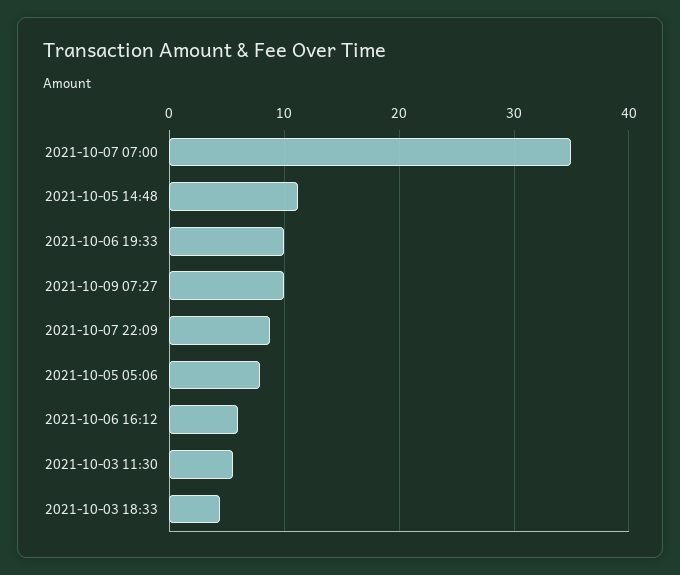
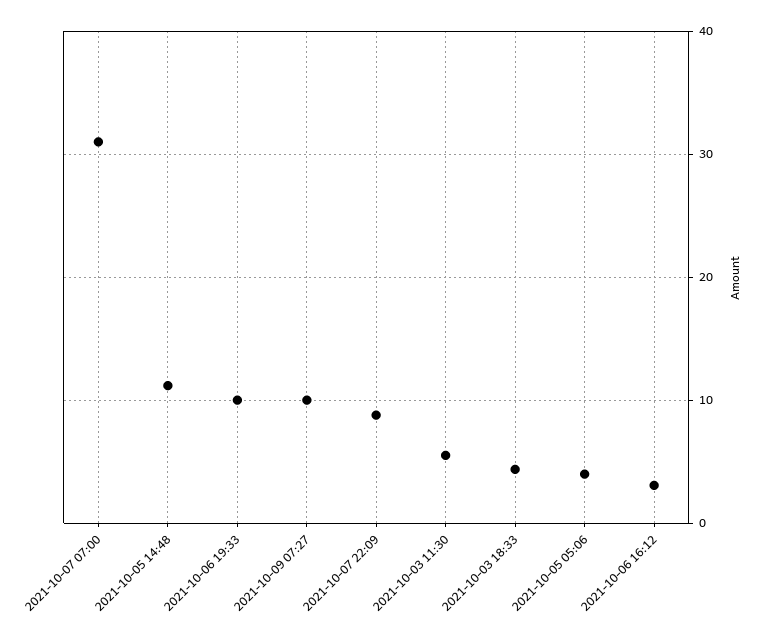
2021-10-07 07:00: 35 -> 31
2021-10-05 05:06: 8 -> 4
2021-10-06 16:12: 6 -> 3

